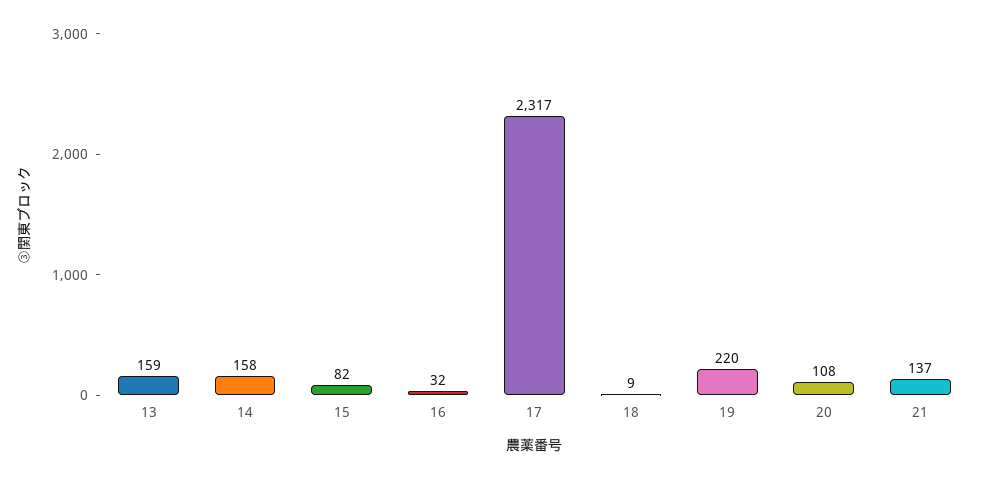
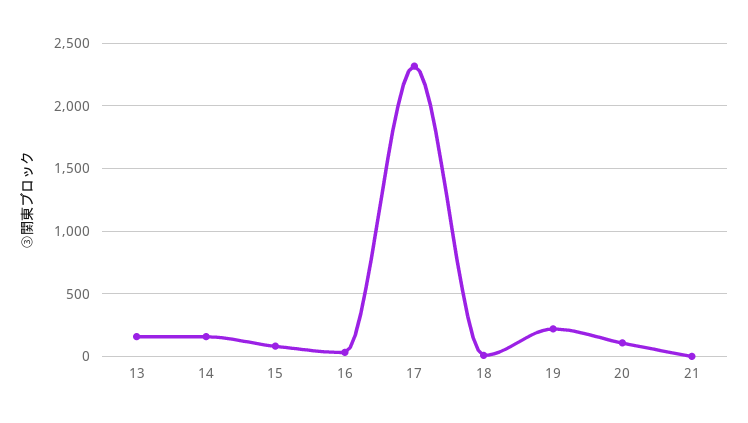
21: 137 -> 0

